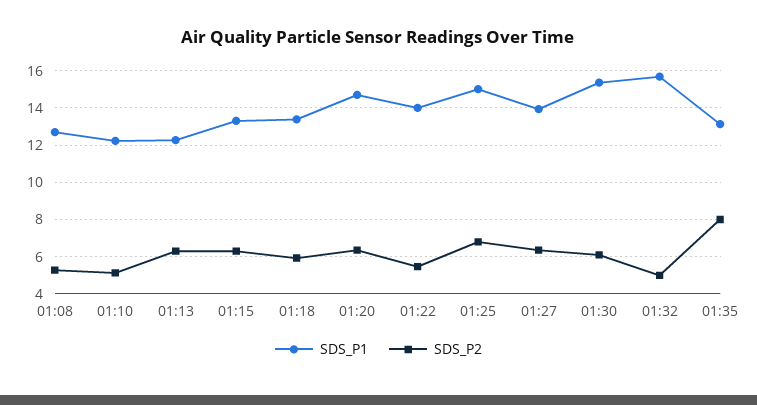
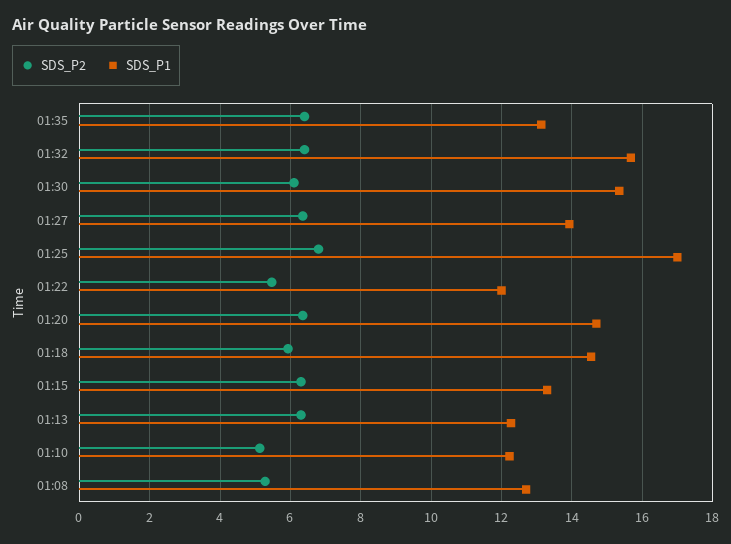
SDS_P1, 01:18: 13.5 -> 14.6
SDS_P1, 01:22: 14 -> 12
SDS_P1, 01:25: 15 -> 17
SDS_P2, 01:32: 5 -> 6.4
SDS_P2, 01:35: 8 -> 6.4

